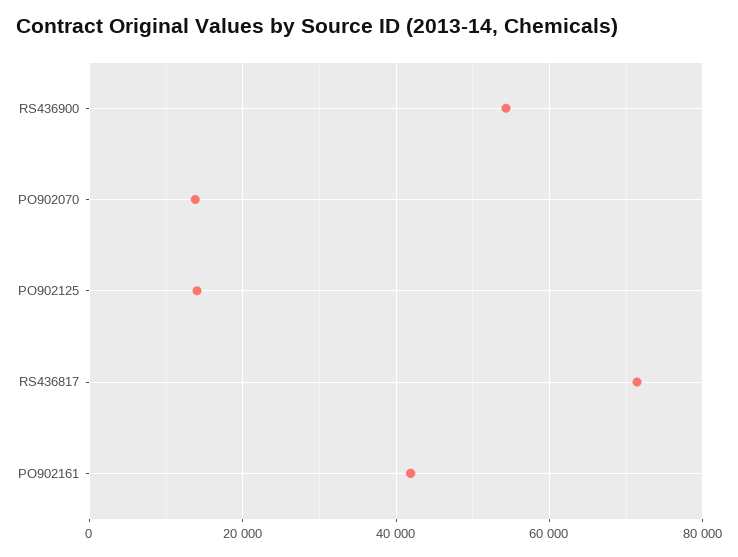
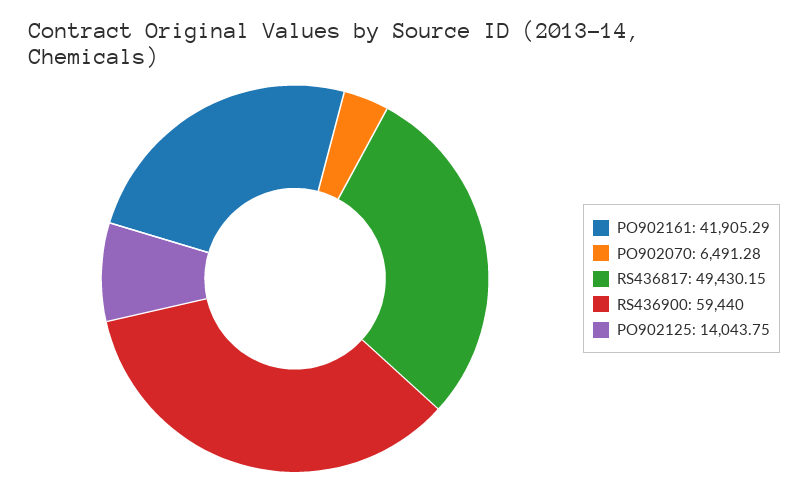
RS436900: 54000 -> 59440
PO902070: 14000 -> 6491.28
RS436817: 72000 -> 49430.15

